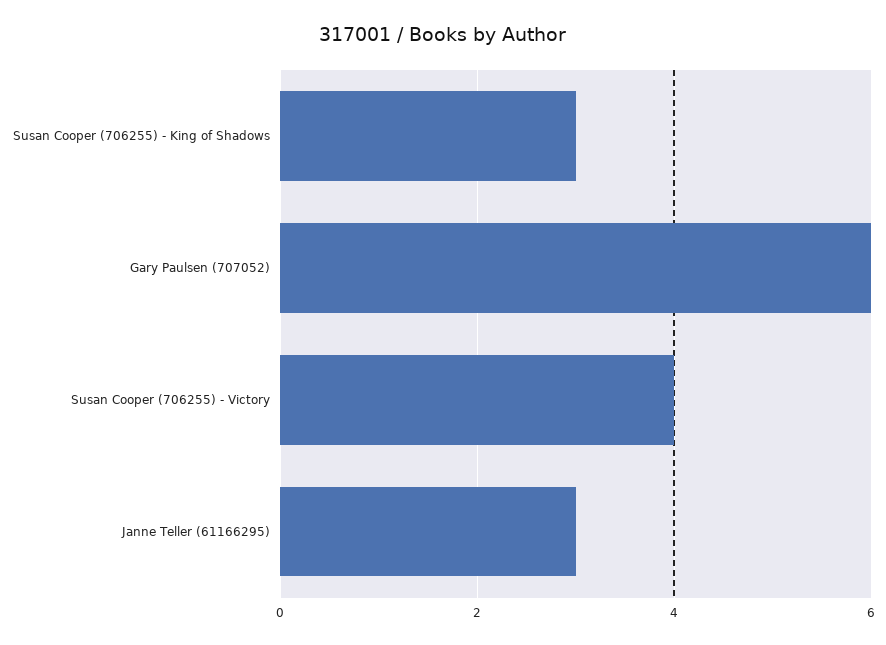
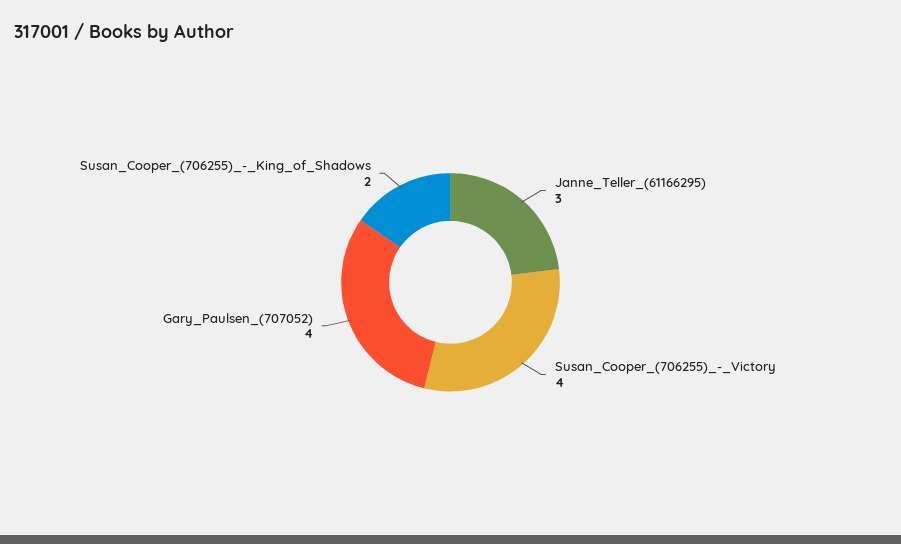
Susan Cooper (706255) - King of Shadows: 3 -> 2
Gary Paulsen (707052): 6 -> 4

